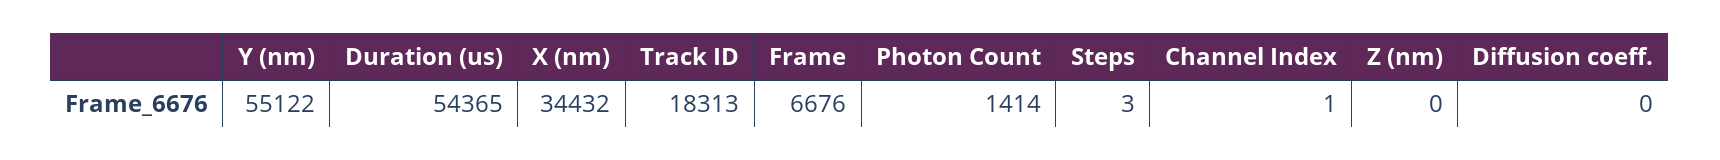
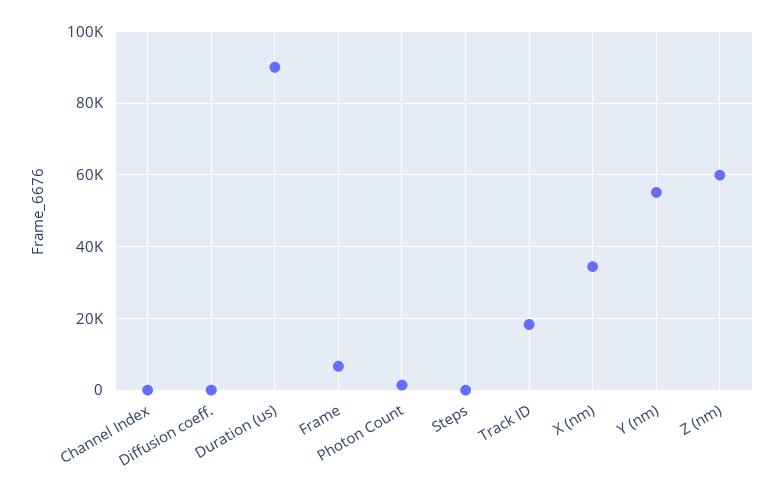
Duration (us): 54365 -> 90000
Z (nm): 0 -> 60000

